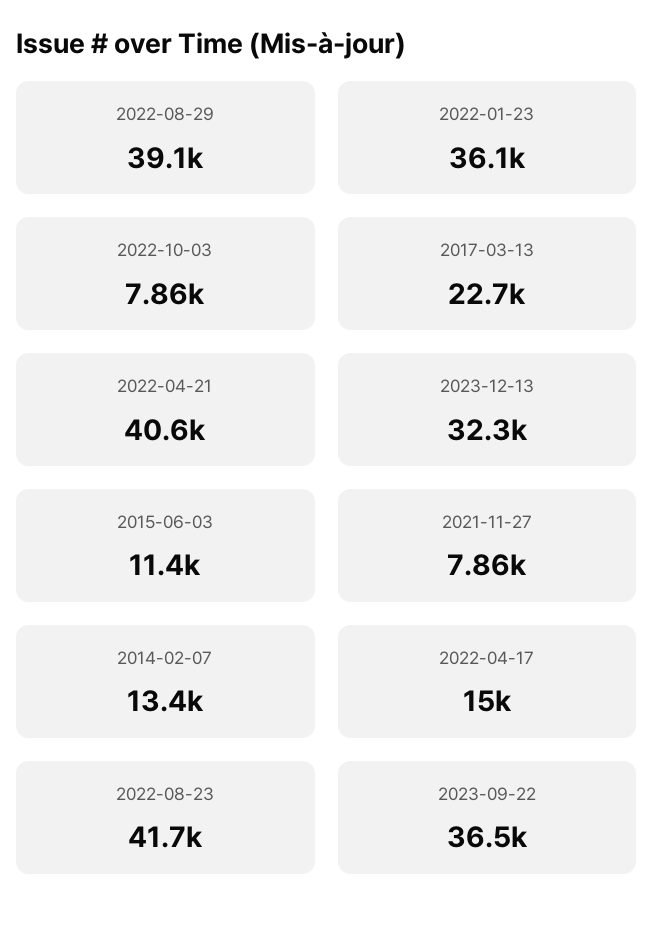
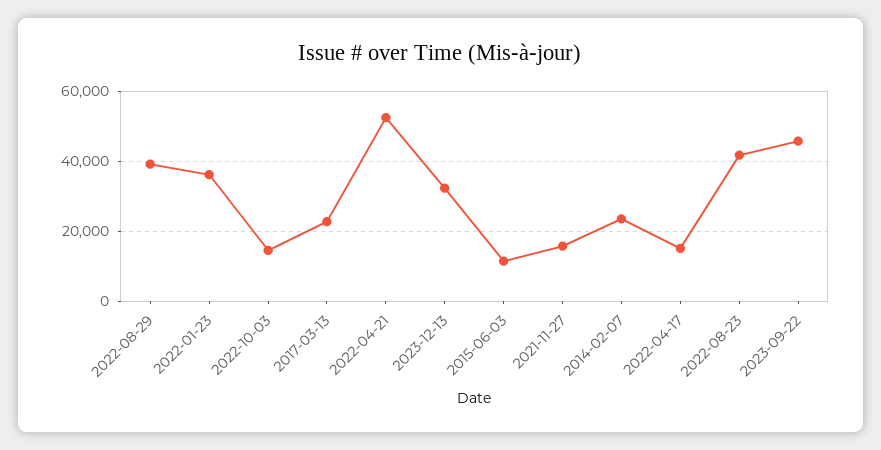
2022-10-03: 7860 -> 14000
2022-04-21: 40600 -> 52000
2021-11-27: 7860 -> 16000
2014-02-07: 13400 -> 24000
2023-09-22: 36500 -> 46000

